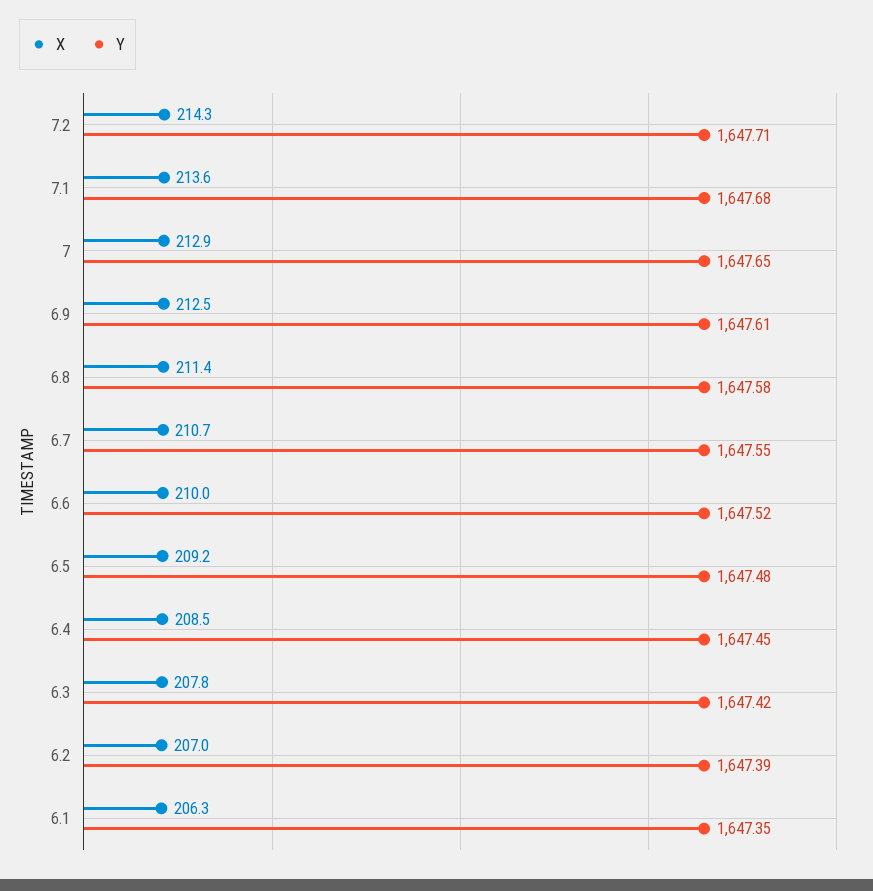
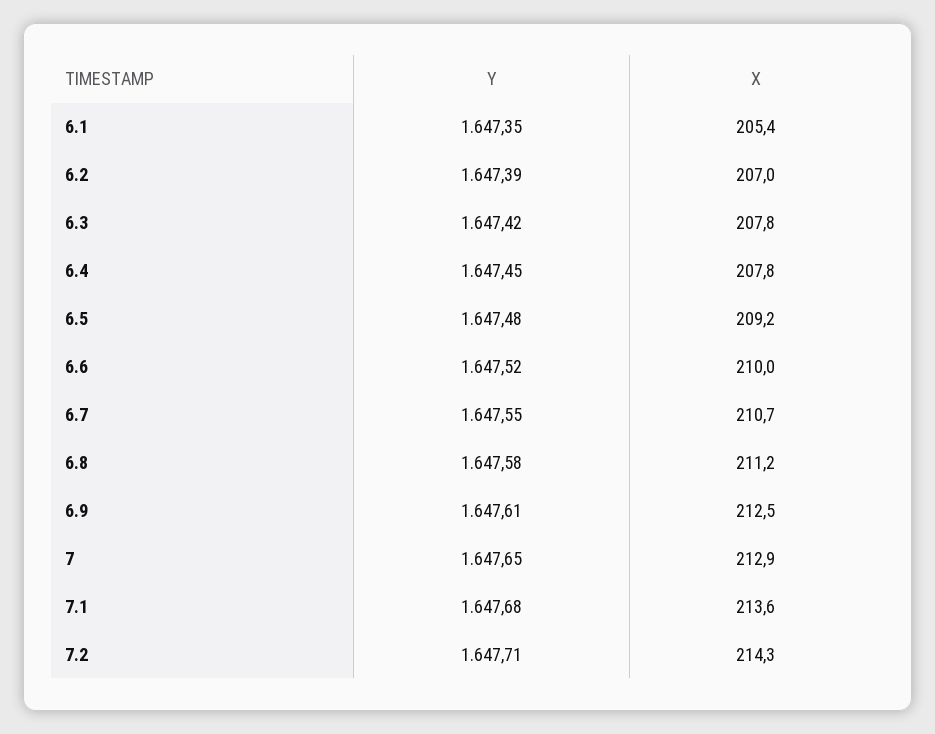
X, 6.8: 211.4 -> 211.2
X, 6.4: 208.5 -> 207.8
X, 6.1: 206.3 -> 205.4

